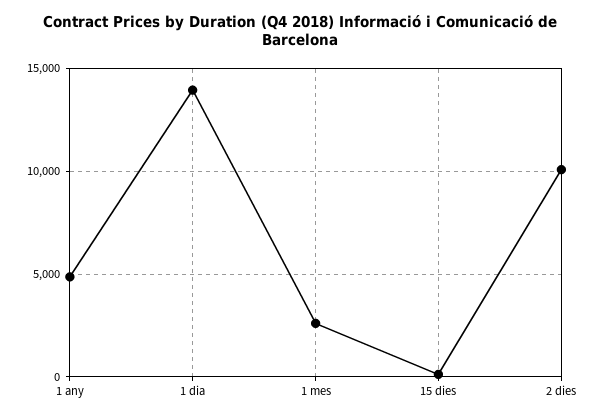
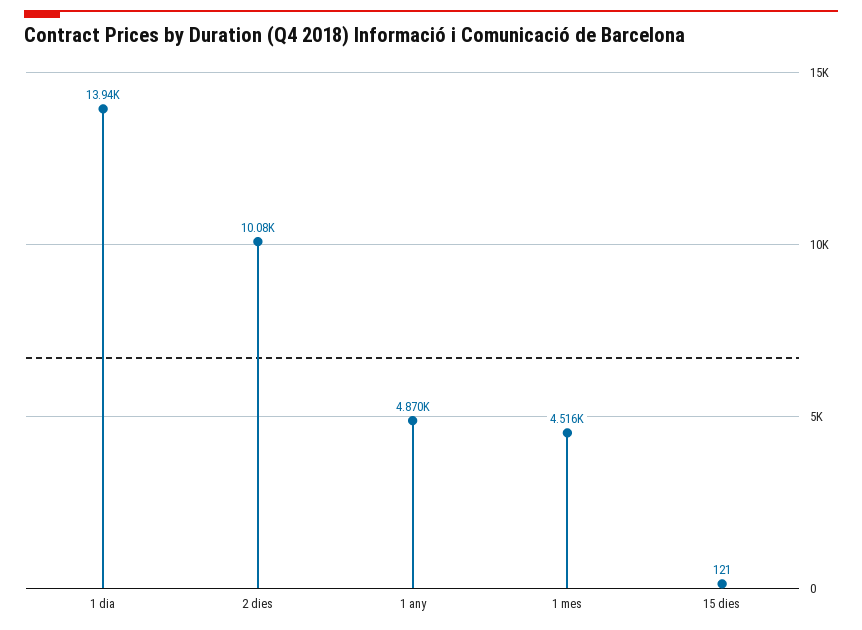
1 mes: 2500 -> 4516

